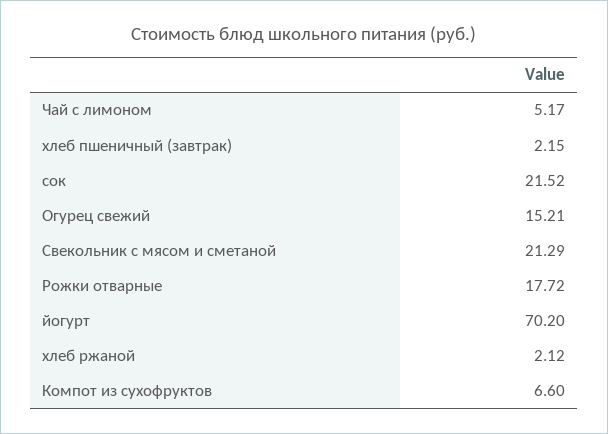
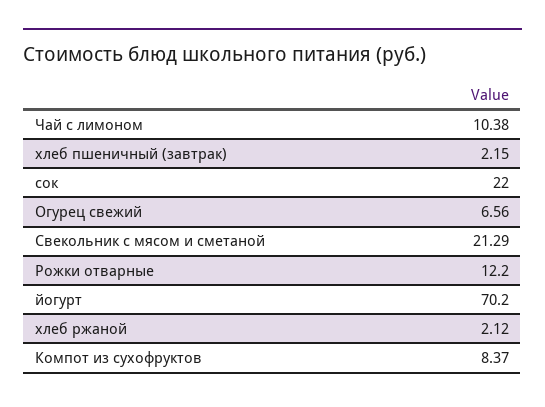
Чай с лимоном: 5.17 -> 10.38
сок: 21.52 -> 22
Огурец свежий: 15.21 -> 6.56
Рожки отварные: 17.72 -> 12.2
Компот из сухофруктов: 6.6 -> 8.37

